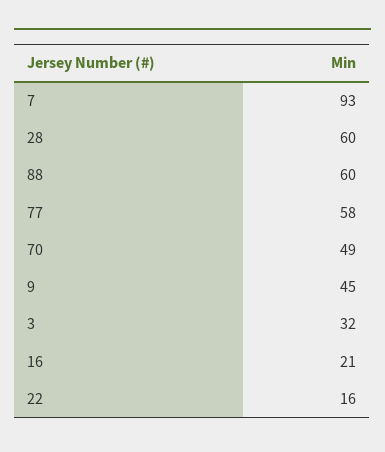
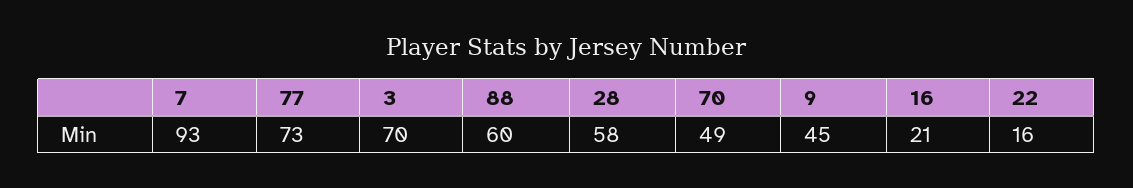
28: 60 -> 58
77: 58 -> 73
3: 32 -> 70

